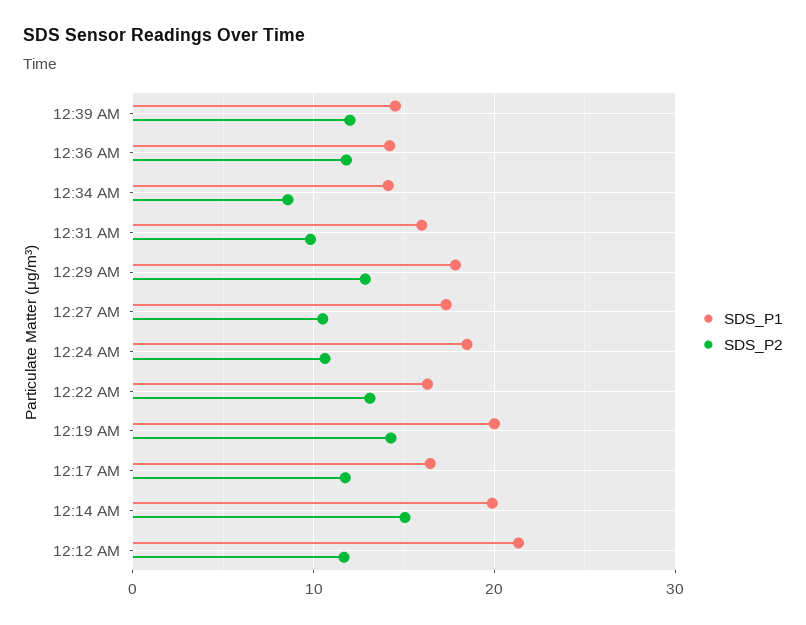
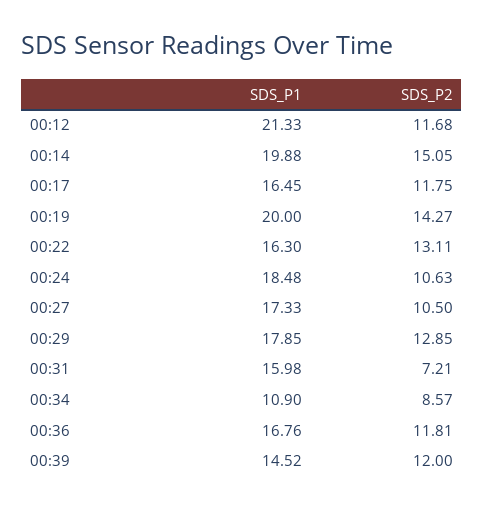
SDS_P1, 12:36 AM: 14 -> 16.76
SDS_P1, 12:34 AM: 14 -> 10.9
SDS_P2, 12:31 AM: 10 -> 7.21

